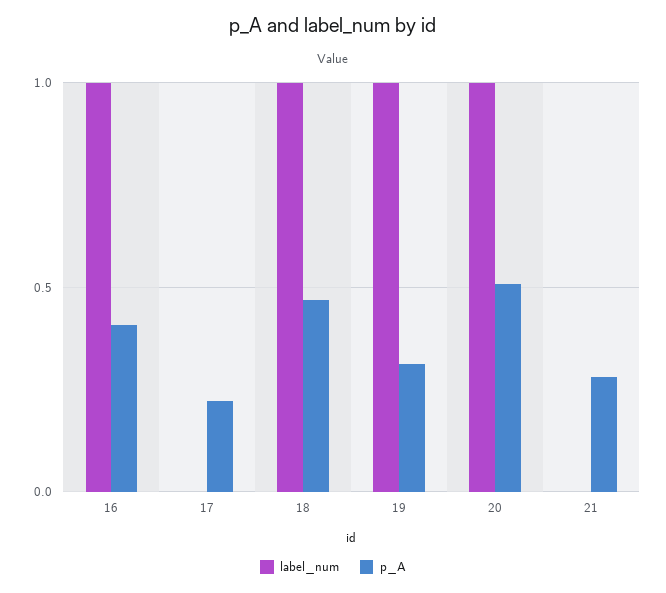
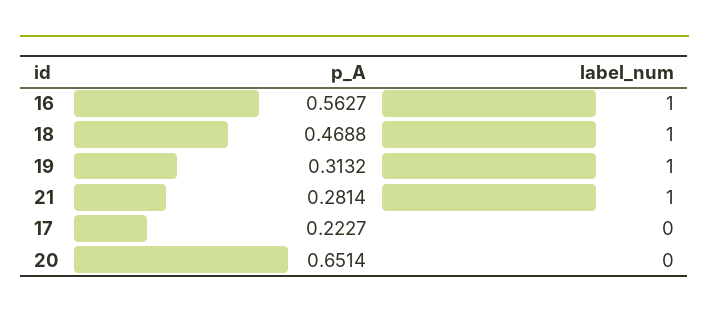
p_A, 16: 0.4 -> 0.5627
label_num, 20: 1 -> 0
p_A, 20: 0.5 -> 0.6514
label_num, 21: 0 -> 1

